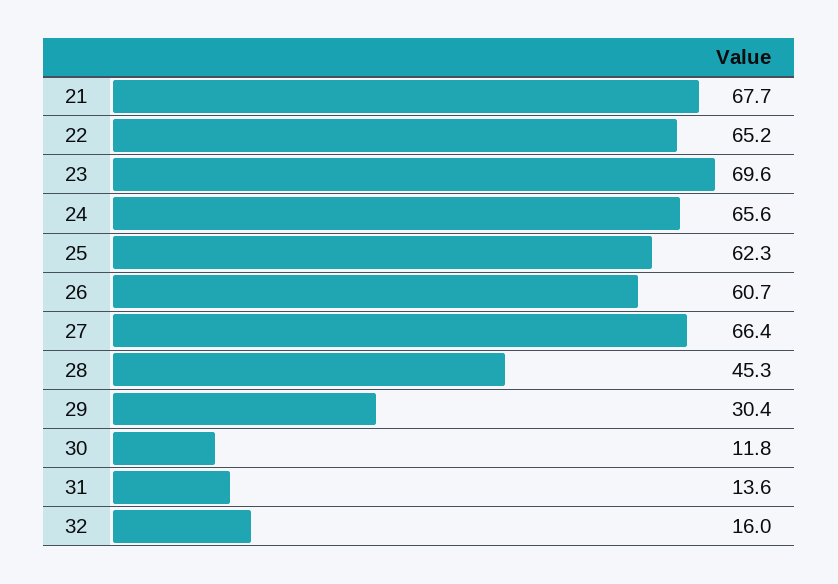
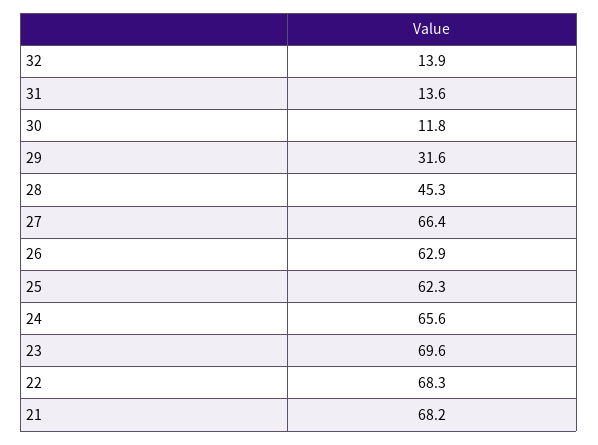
21: 67.7 -> 68.2
22: 65.2 -> 68.3
26: 60.7 -> 62.9
29: 30.4 -> 31.6
32: 16 -> 13.9

